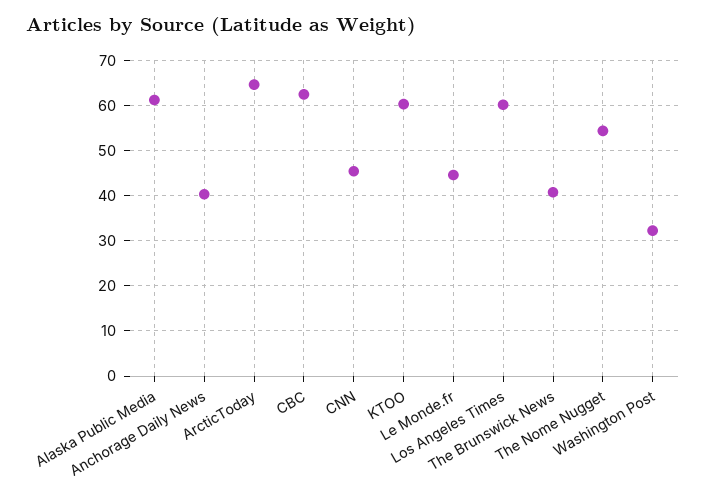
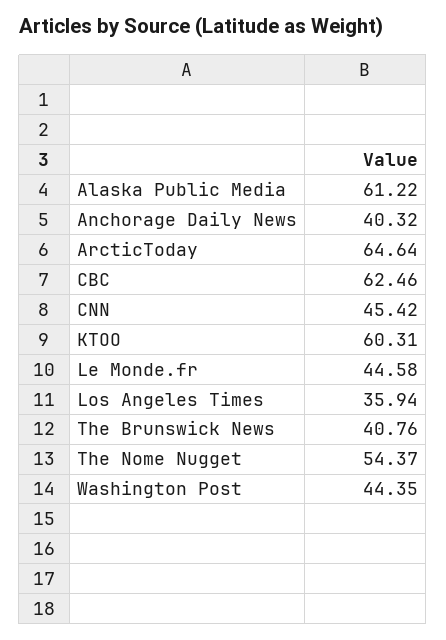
Los Angeles Times: 60 -> 35.94
Washington Post: 32 -> 44.35

